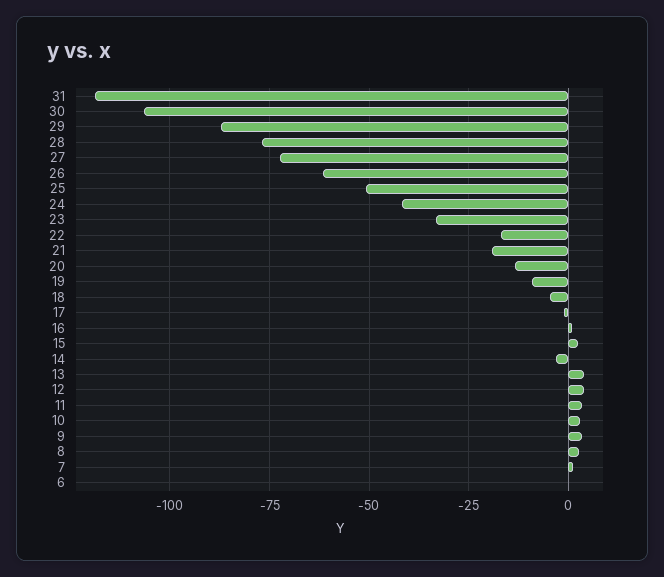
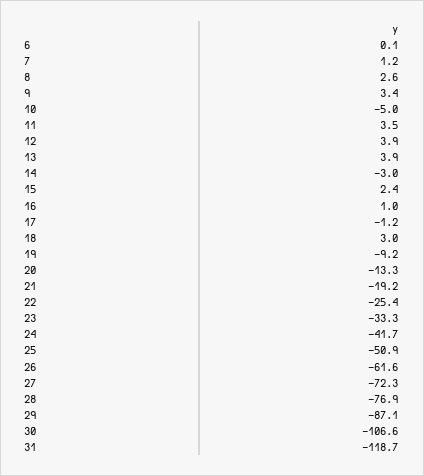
22: -17.5 -> -25.4
18: -5 -> 3
10: 2.5 -> -5

